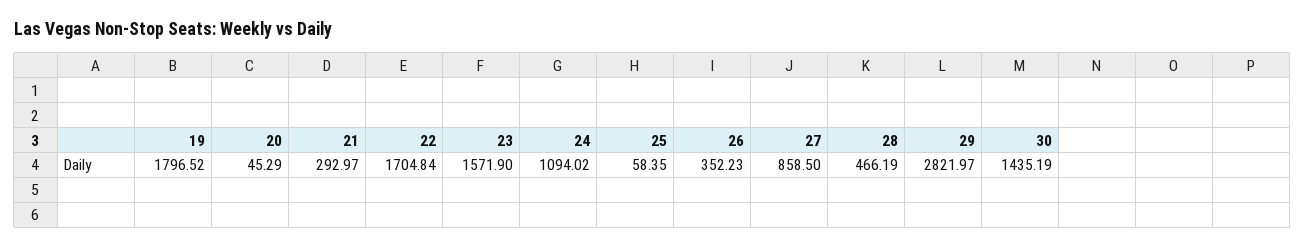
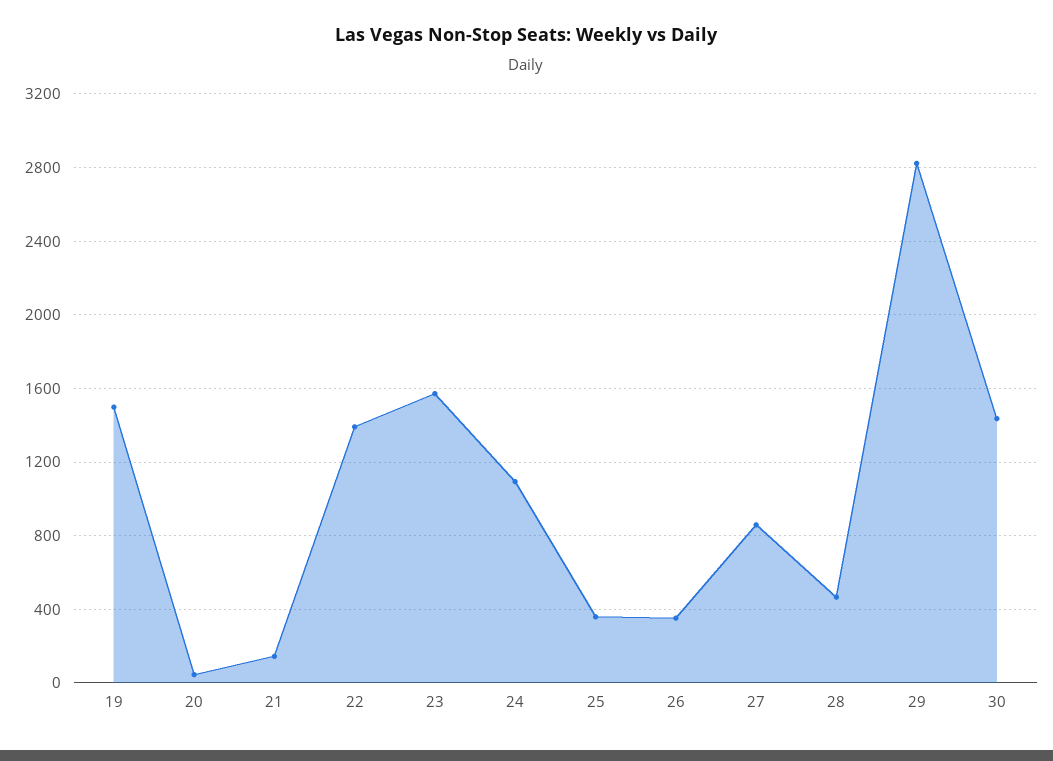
19: 1796.52 -> 1500
21: 292.97 -> 150
22: 1704.84 -> 1400
25: 58.35 -> 350

